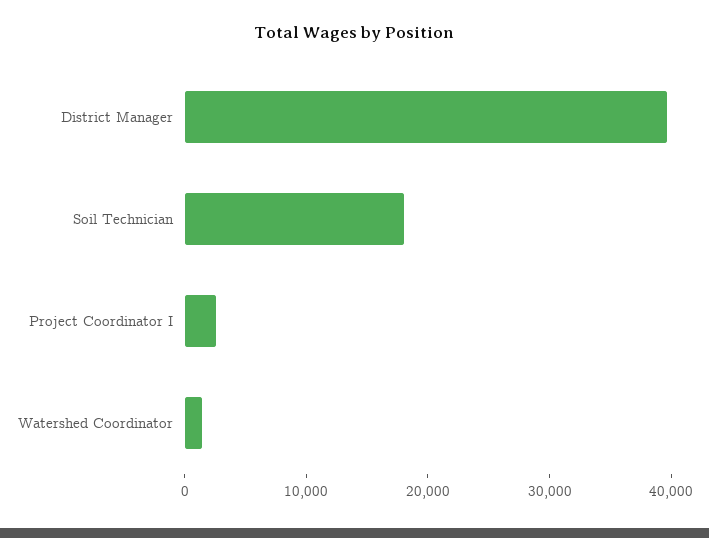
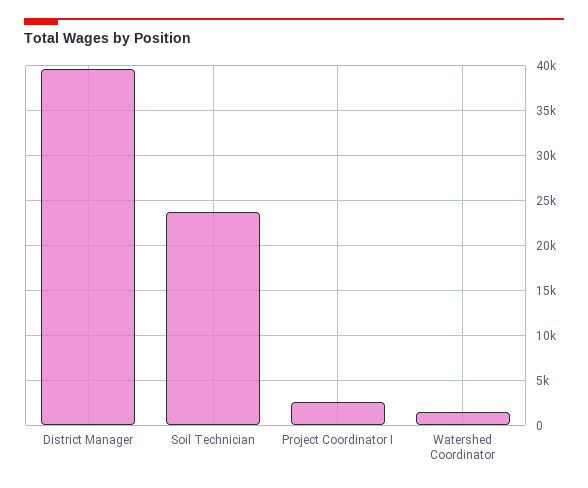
Soil Technician: 18000 -> 24000

